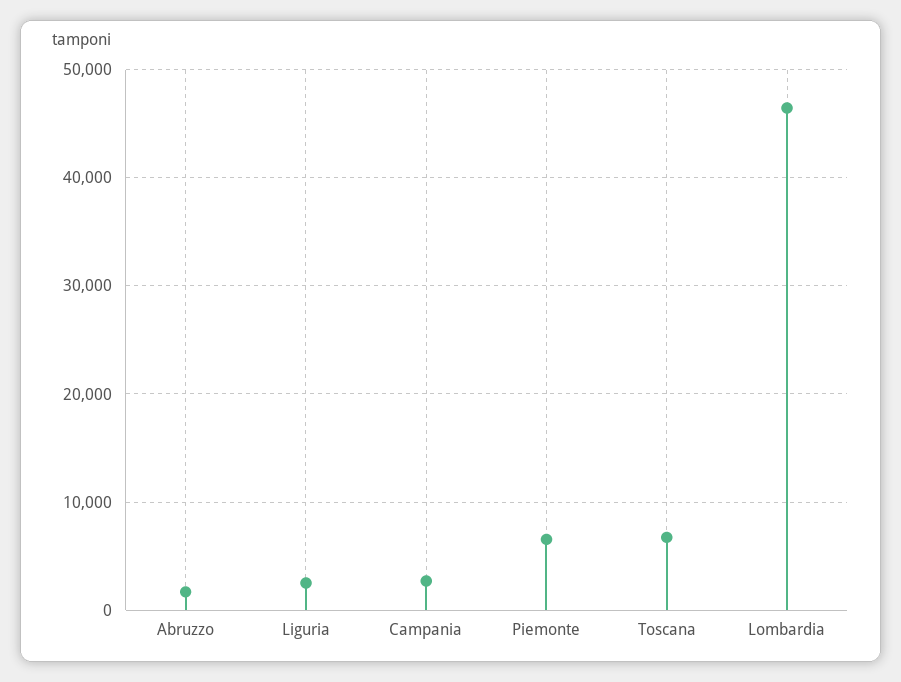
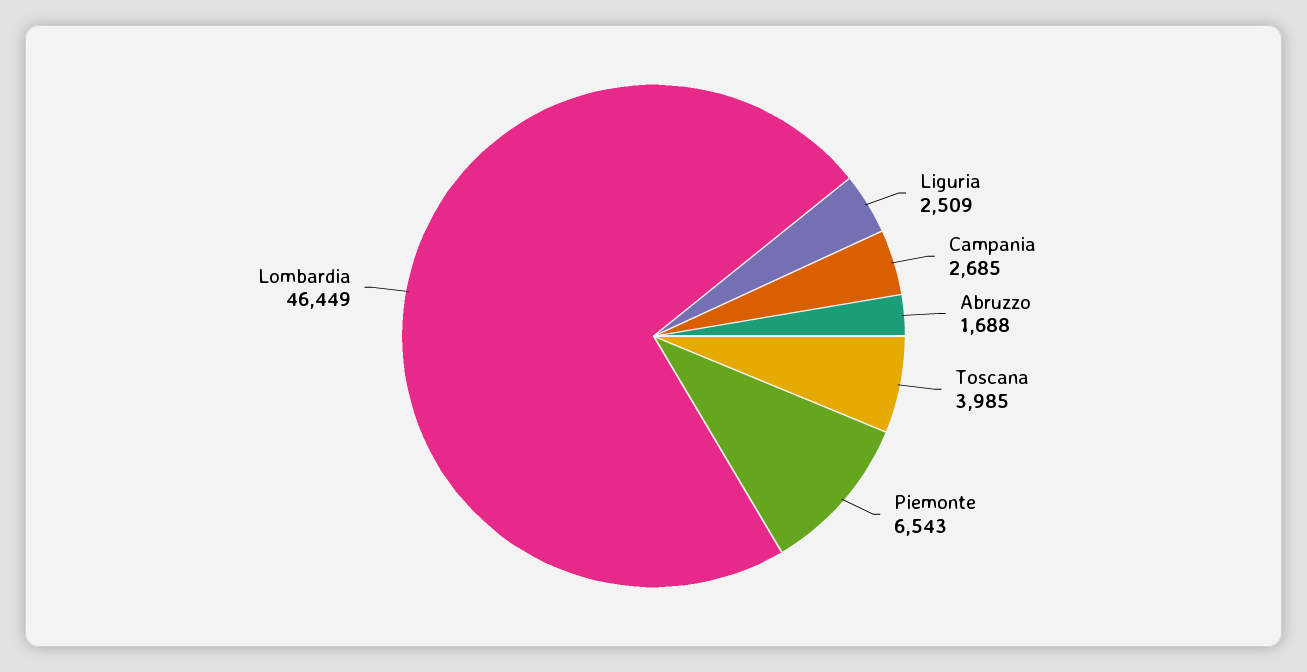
Toscana: 7000 -> 3985

